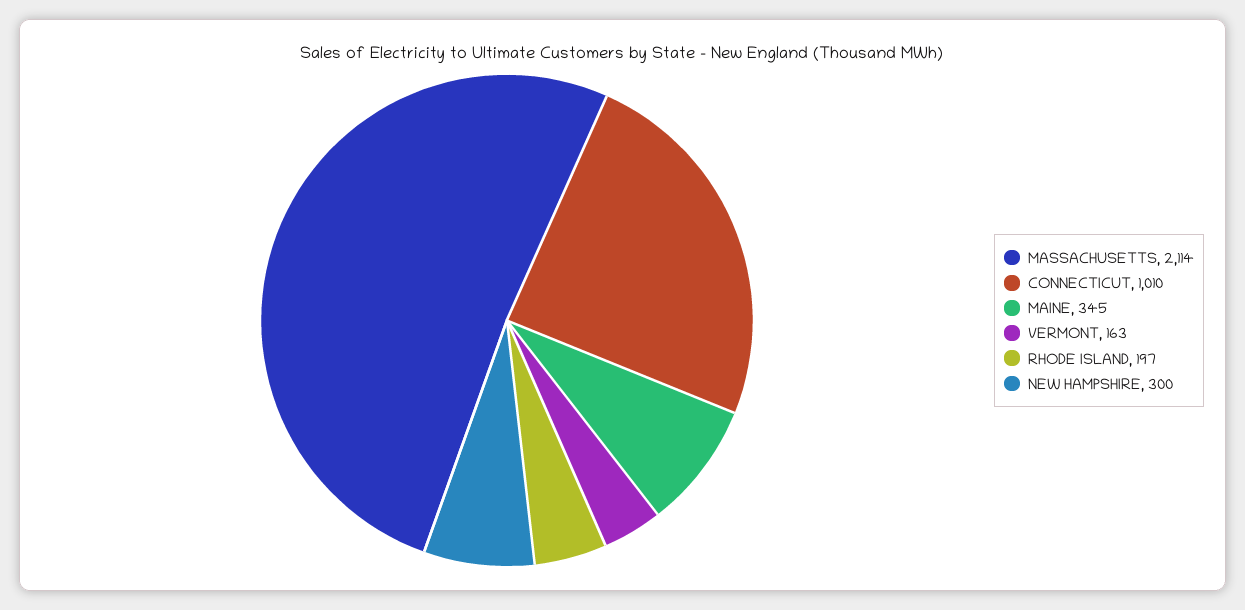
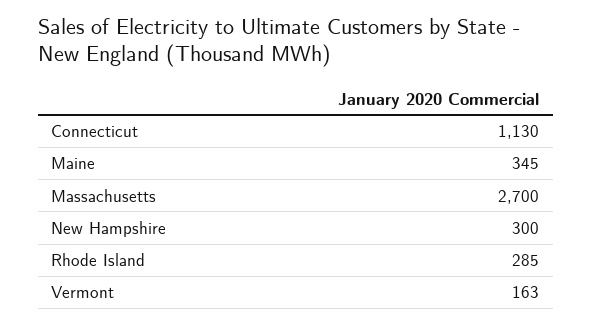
MASSACHUSETTS: 2114 -> 2700
CONNECTICUT: 1010 -> 1130
RHODE ISLAND: 197 -> 285

